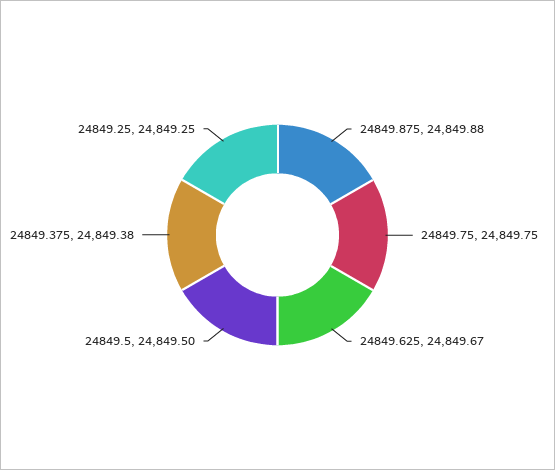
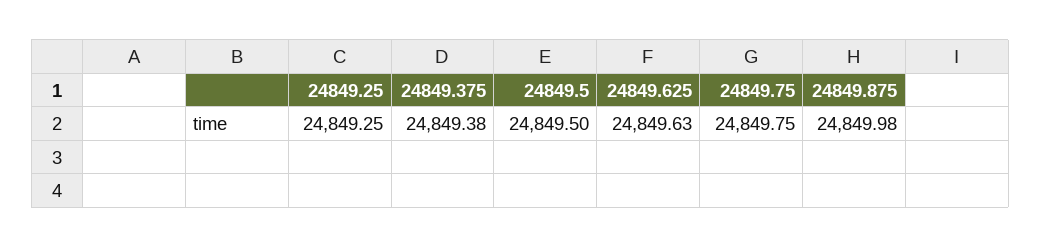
24849.875: 24849.88 -> 24849.98
24849.625: 24849.67 -> 24849.63

